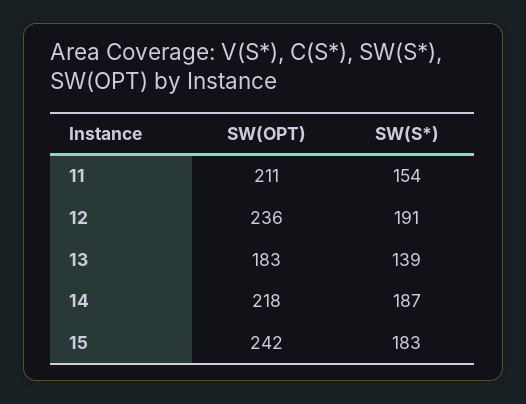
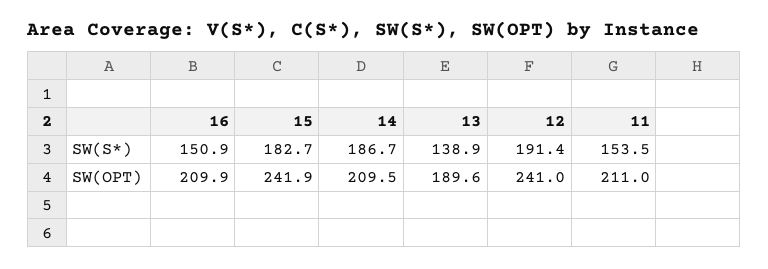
SW(OPT), 12: 236 -> 241
SW(OPT), 13: 183 -> 189.6
SW(OPT), 14: 218 -> 209.5
SW(S*), 16: none -> 150.9
SW(OPT), 16: none -> 209.9

